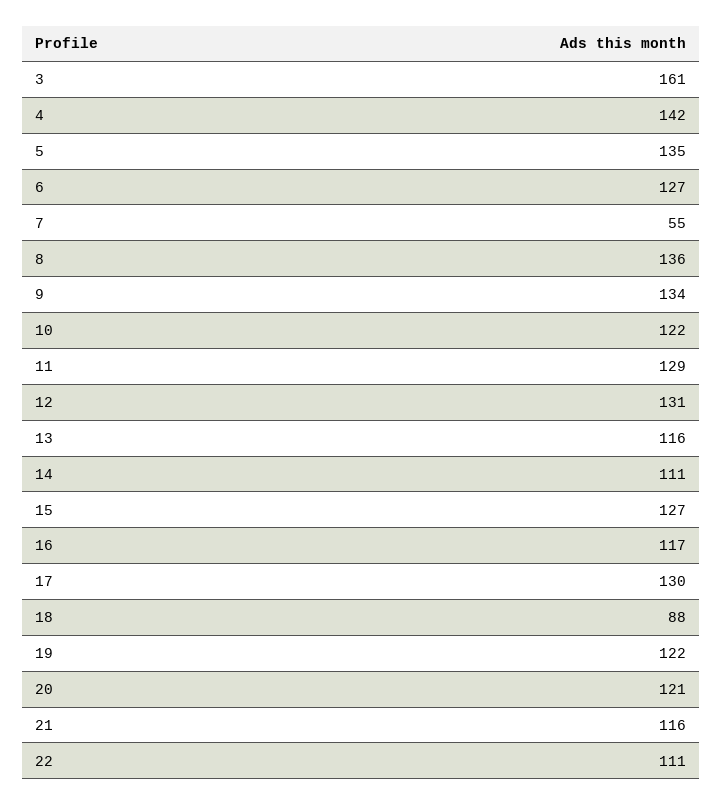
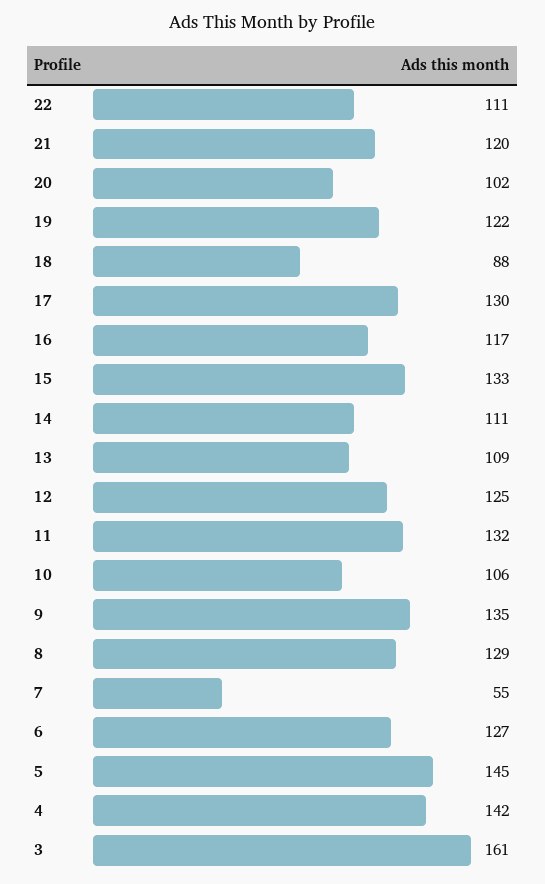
5: 135 -> 145
8: 136 -> 129
9: 134 -> 135
10: 122 -> 106
11: 129 -> 132
12: 131 -> 125
13: 116 -> 109
15: 127 -> 133
20: 121 -> 102
21: 116 -> 120

